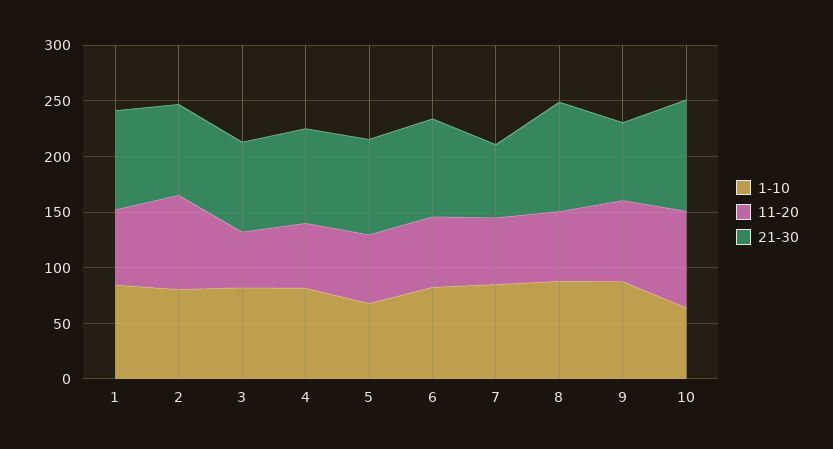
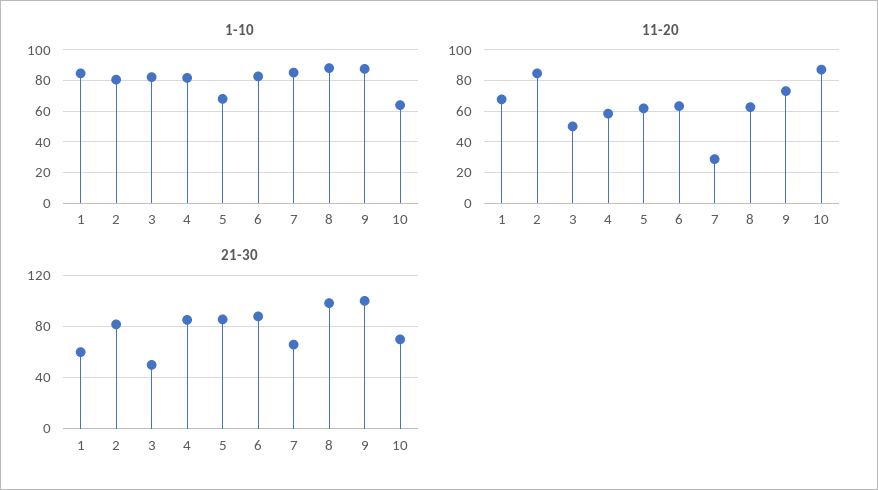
21-30, 1: 90 -> 60
21-30, 3: 80 -> 50
11-20, 7: 60 -> 30
21-30, 9: 70 -> 100
21-30, 10: 100 -> 70

